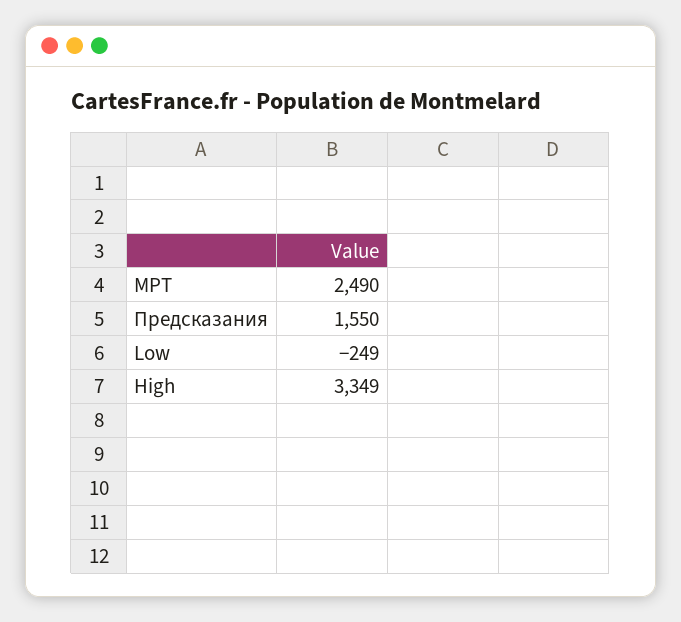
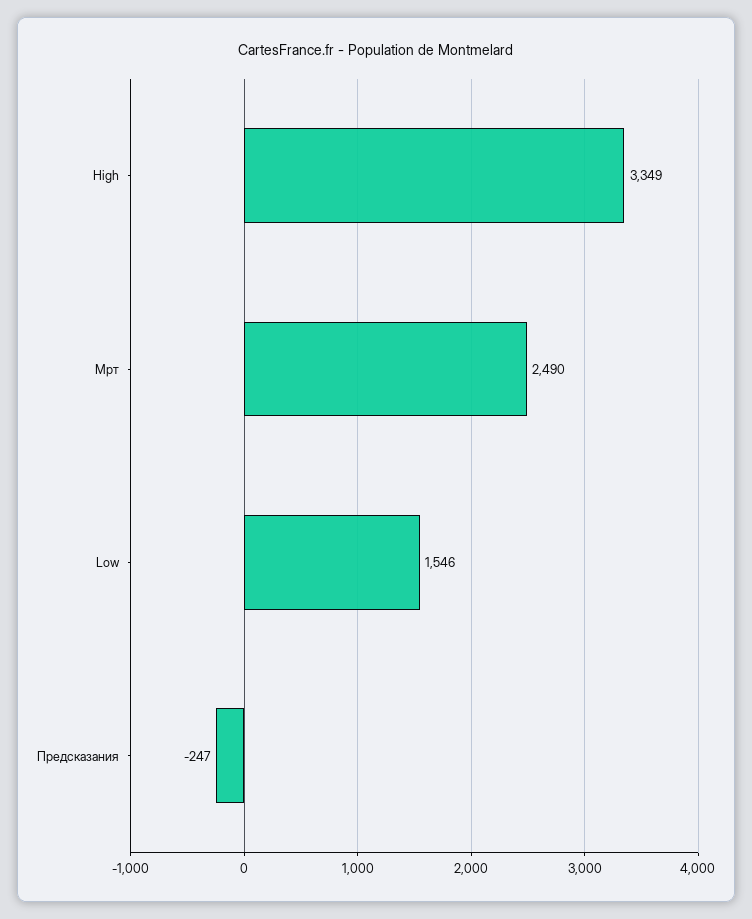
Предсказания: 1550 -> -247
Low: -249 -> 1546

